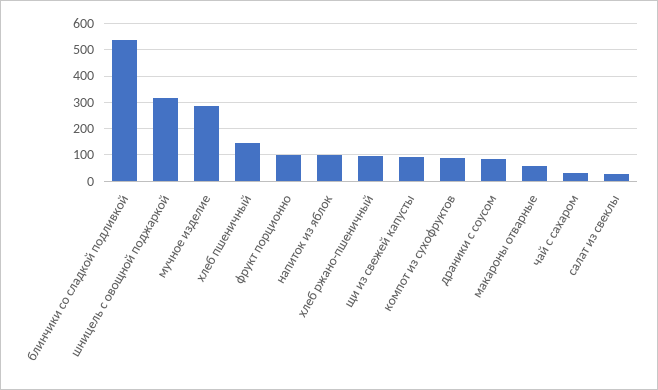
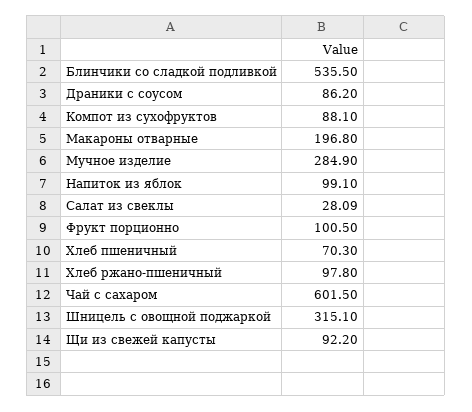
хлеб пшеничный: 150 -> 70.3
макароны отварные: 50 -> 196.8
чай с сахаром: 25 -> 601.5

